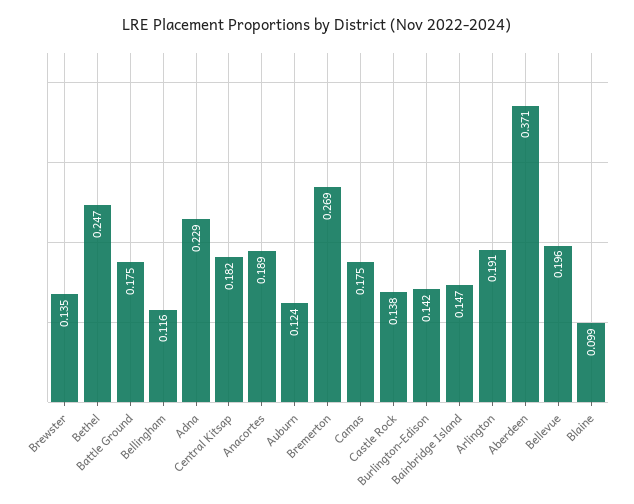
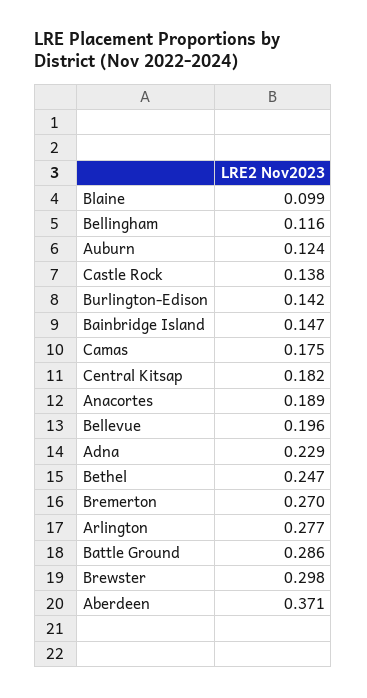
Brewster: 0.135 -> 0.298
Battle Ground: 0.175 -> 0.286
Bremerton: 0.269 -> 0.27
Arlington: 0.191 -> 0.277

